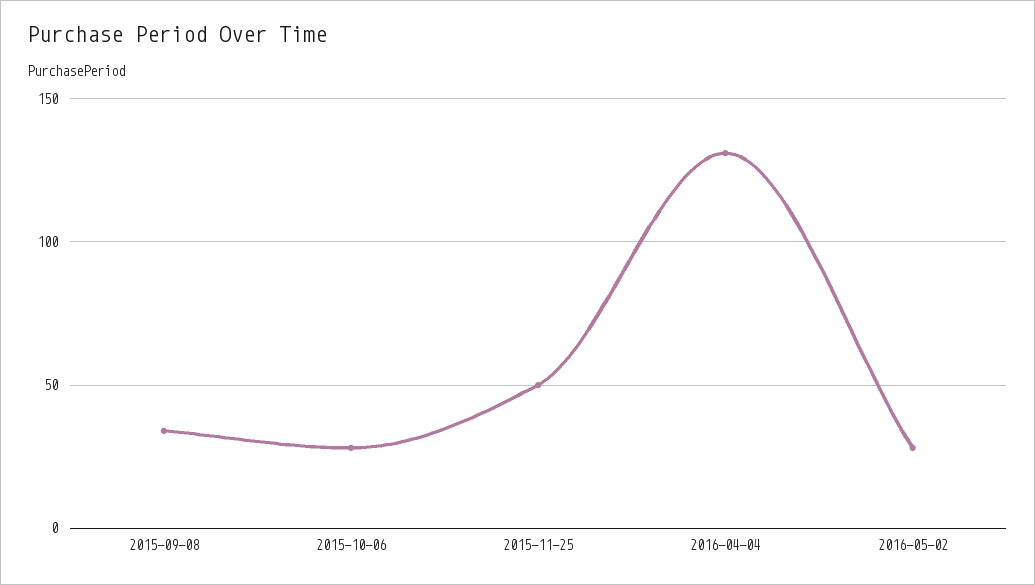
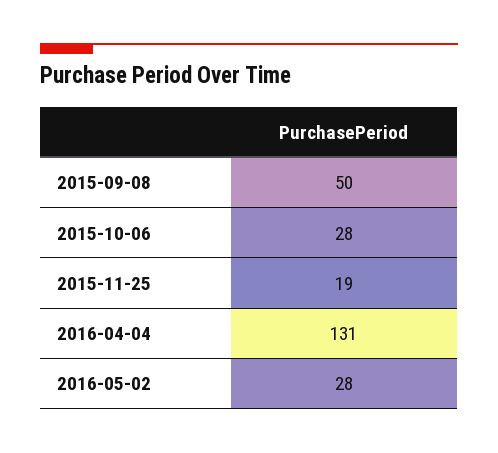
2015-09-08: 35 -> 50
2015-11-25: 50 -> 19

